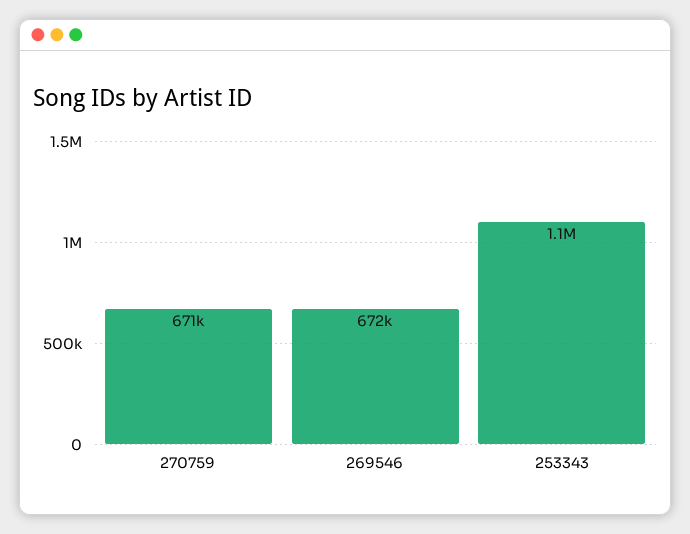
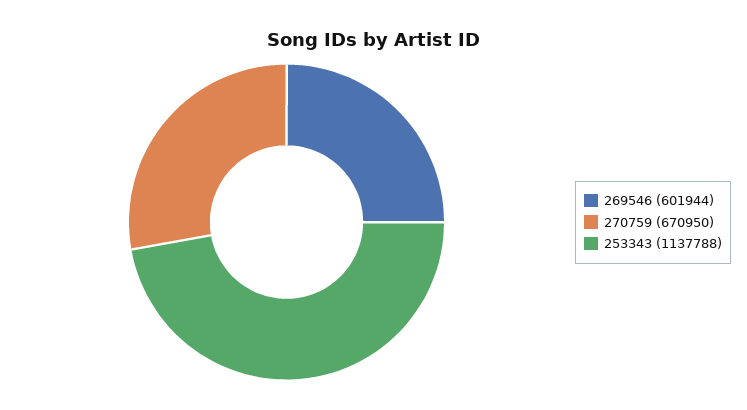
269546: 672000 -> 601944

